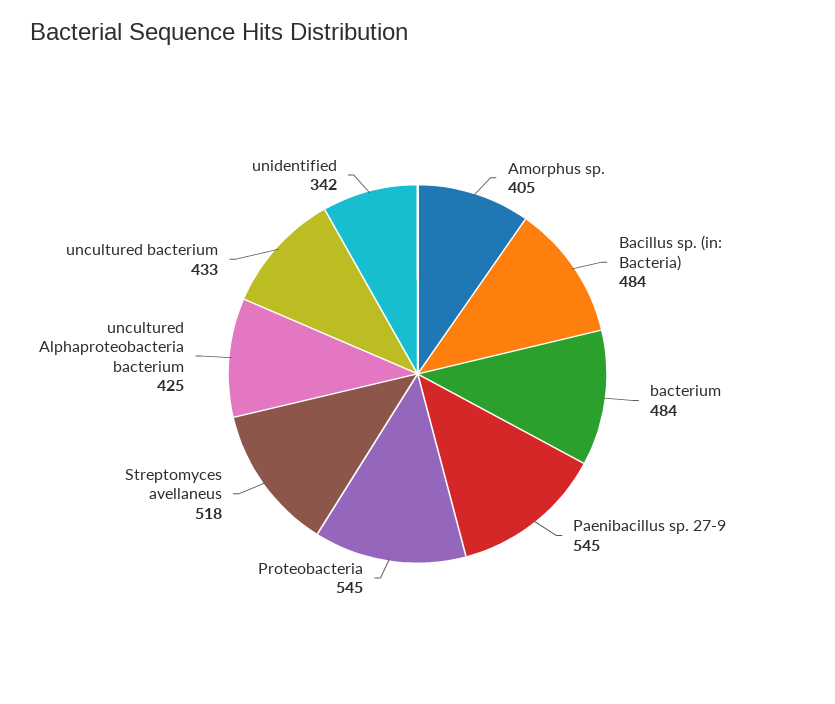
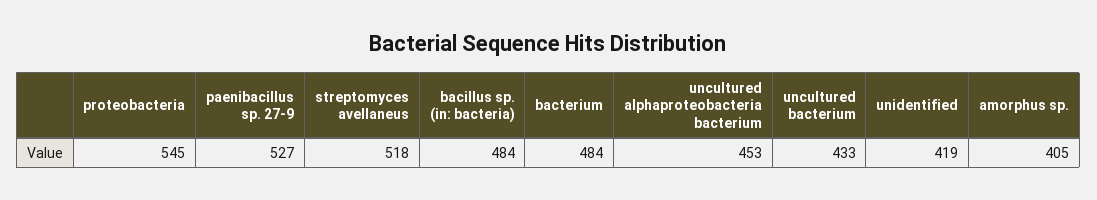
Paenibacillus sp. 27-9: 545 -> 527
uncultured Alphaproteobacteria bacterium: 425 -> 453
unidentified: 342 -> 419

